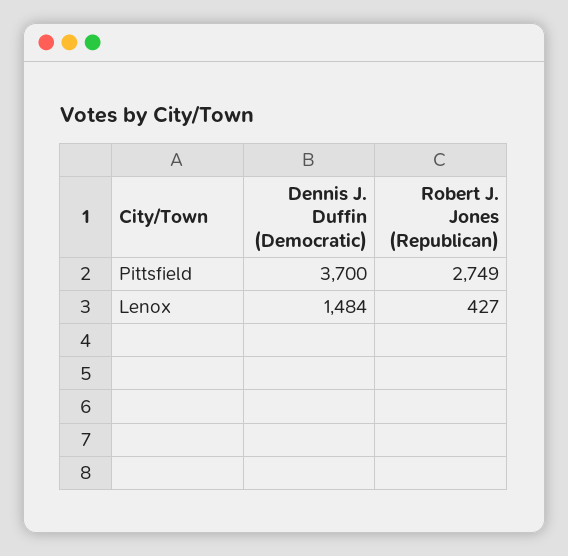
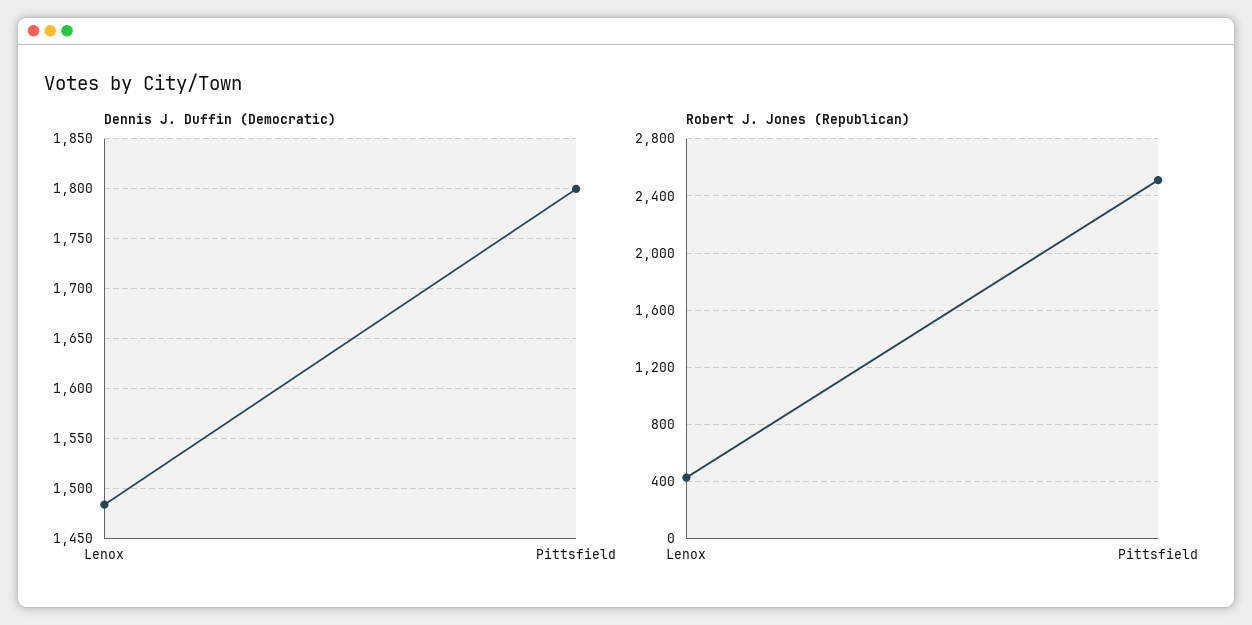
Dennis J. Duffin (Democratic), Pittsfield: 3700 -> 1800
Robert J. Jones (Republican), Pittsfield: 2749 -> 2500

